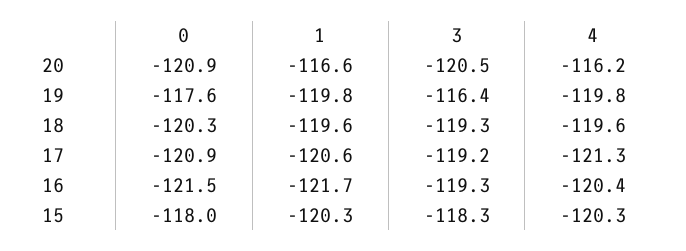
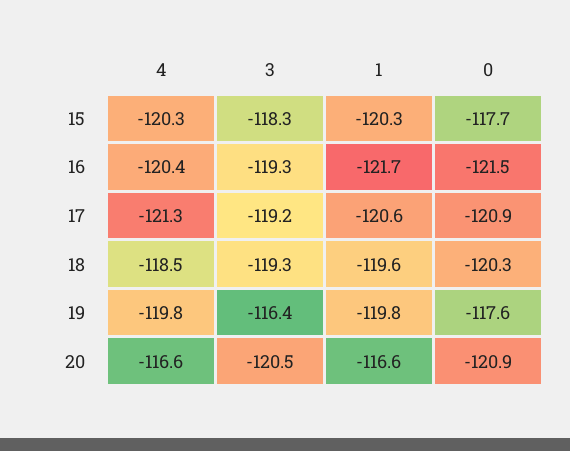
4, 20: -116.2 -> -116.6
4, 18: -119.6 -> -118.5
0, 15: -118 -> -117.7

